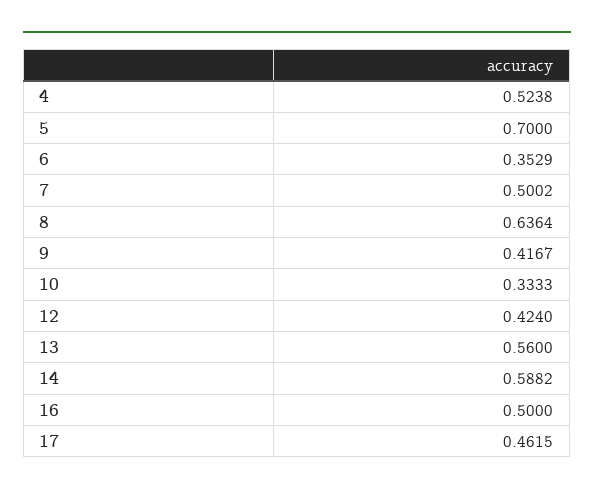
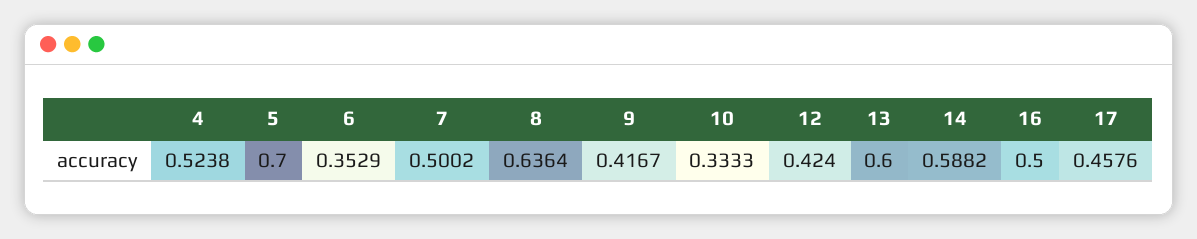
13: 0.56 -> 0.6
17: 0.4615 -> 0.4576

